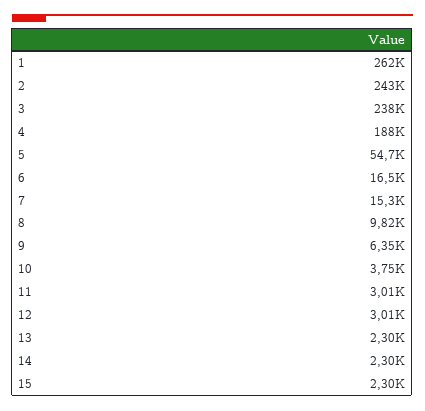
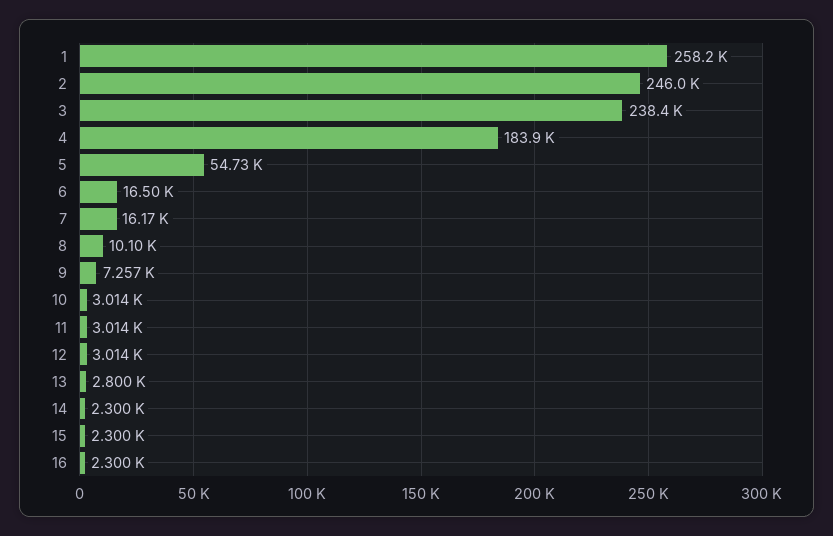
1: 262000 -> 258200
2: 243000 -> 246000
4: 188000 -> 183900
7: 15300 -> 16170
8: 9820 -> 10100
9: 6350 -> 7257
10: 3750 -> 3014
13: 2300 -> 2800
16: none -> 2300

